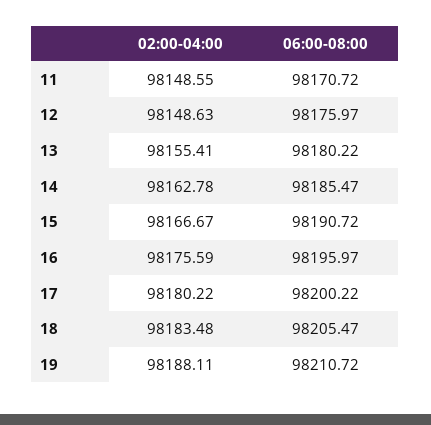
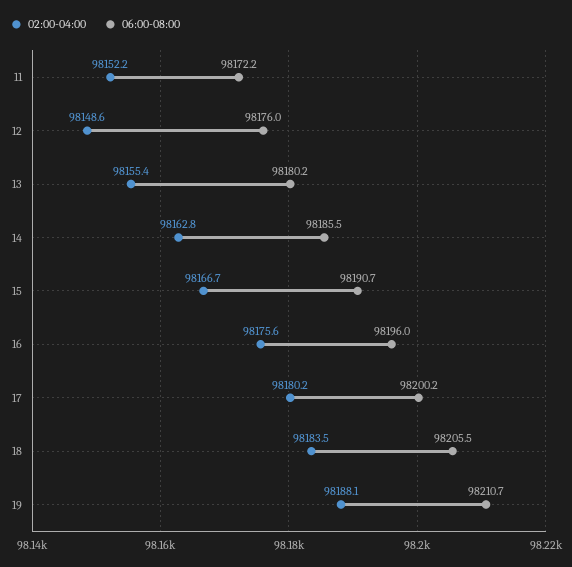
02:00-04:00, 11: 98148.55 -> 98152.2
06:00-08:00, 11: 98170.72 -> 98172.2

